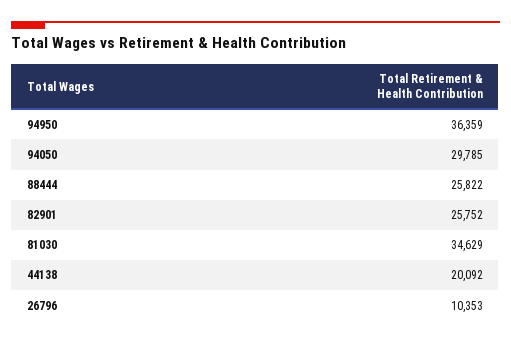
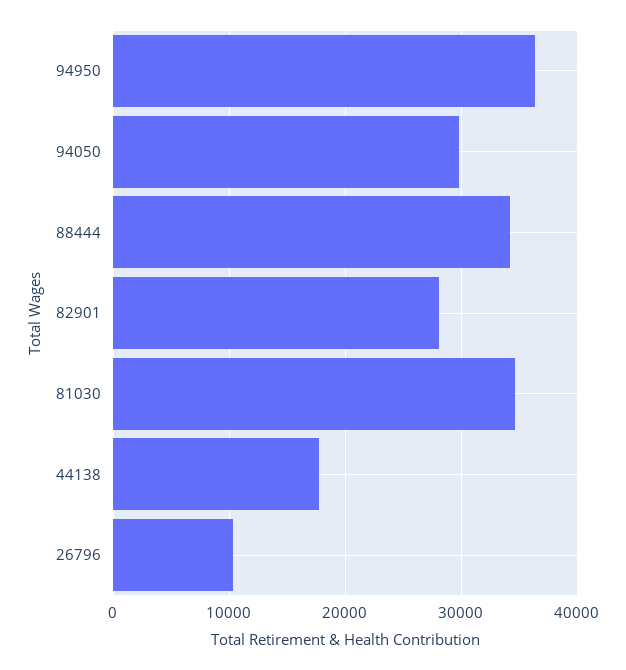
88444: 25822 -> 34000
82901: 25752 -> 28000
44138: 20092 -> 18000

